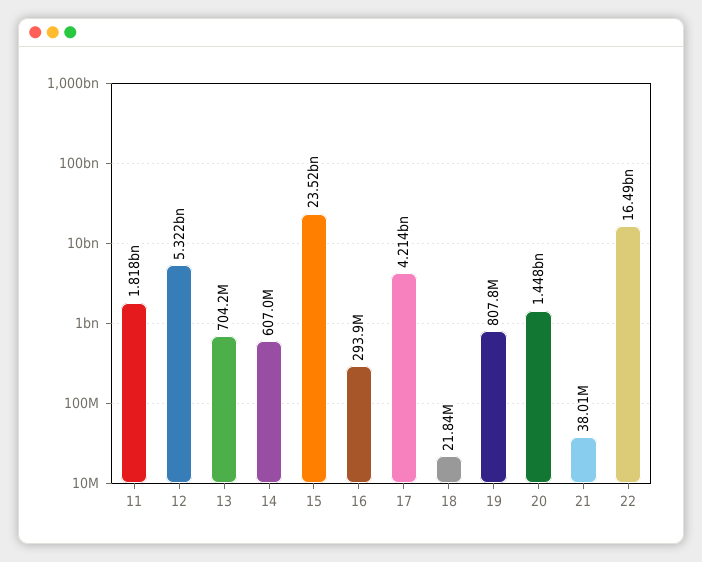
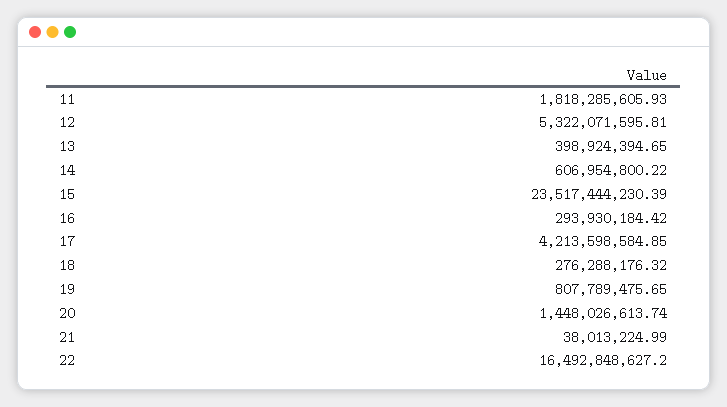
13: 704200000 -> 398924394.65
18: 21840000 -> 276288176.32

